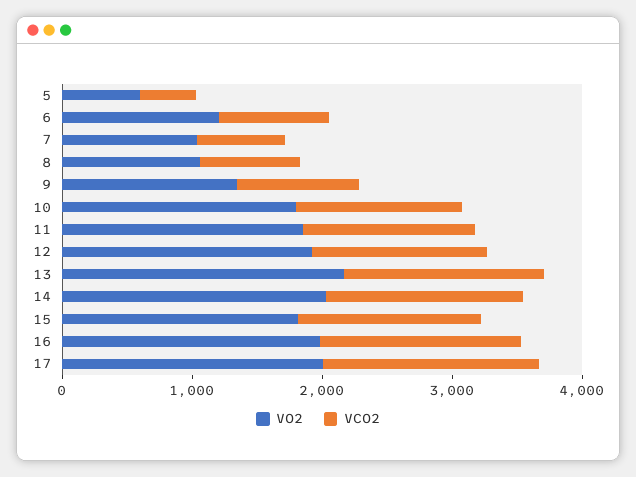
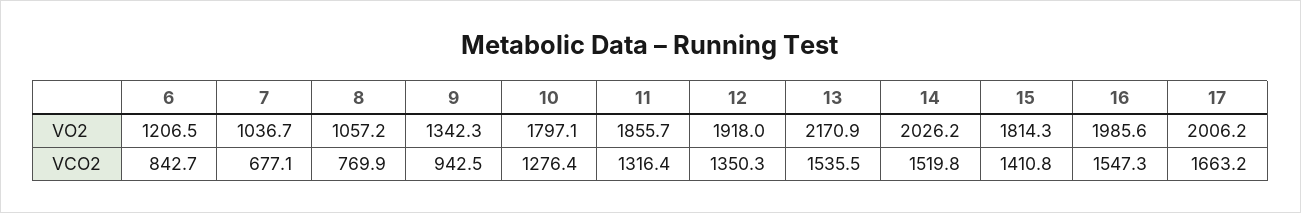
VO2, 5: 600 -> none
VCO2, 5: 400 -> none

